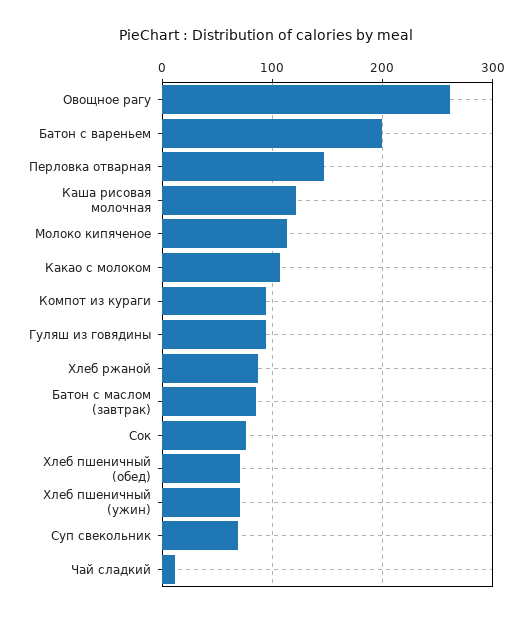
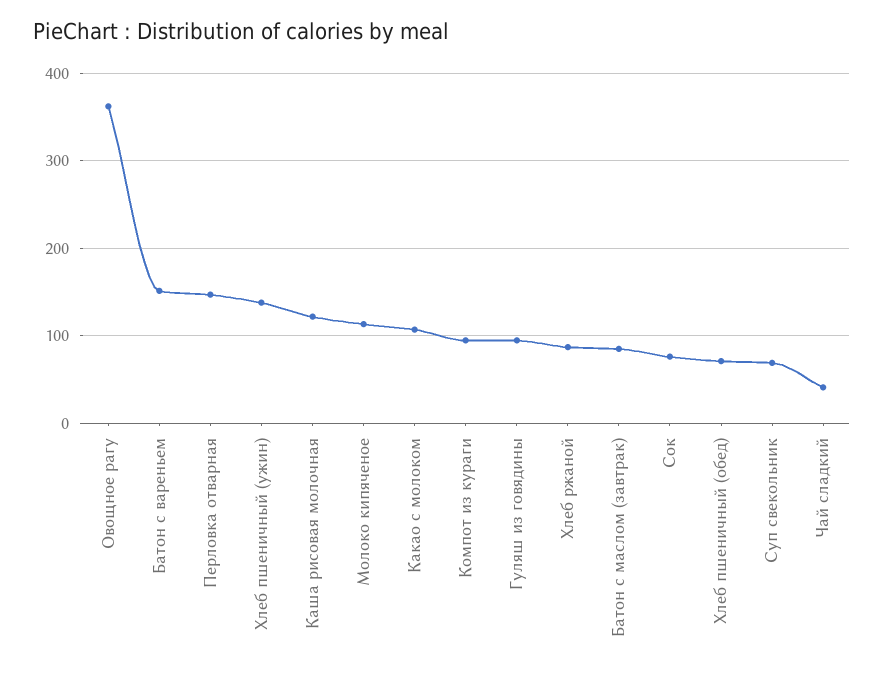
Овощное рагу: 260 -> 360
Батон с вареньем: 200 -> 150
Хлеб пшеничный (ужин): 70 -> 140
Чай сладкий: 10 -> 40

